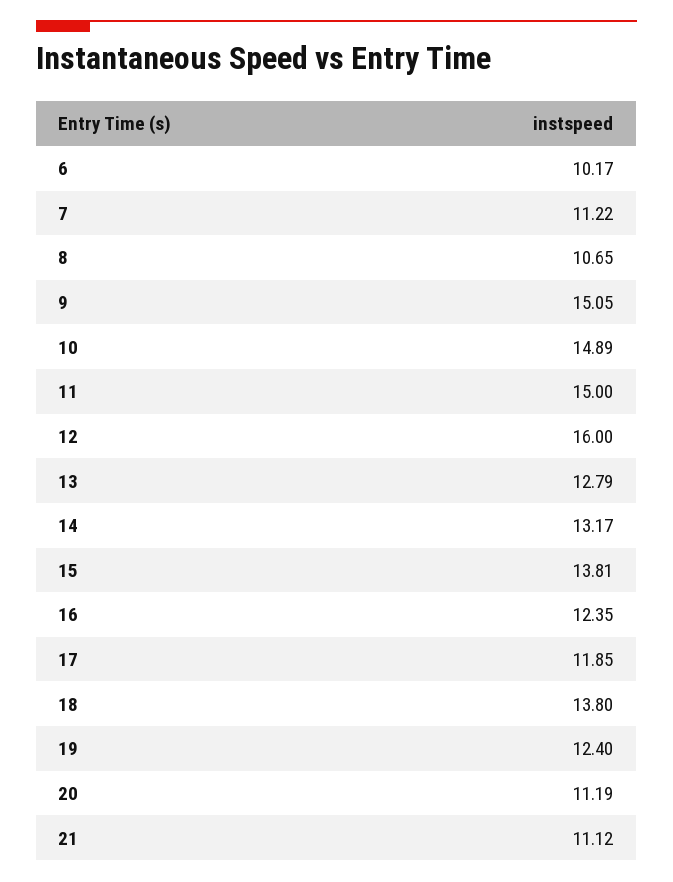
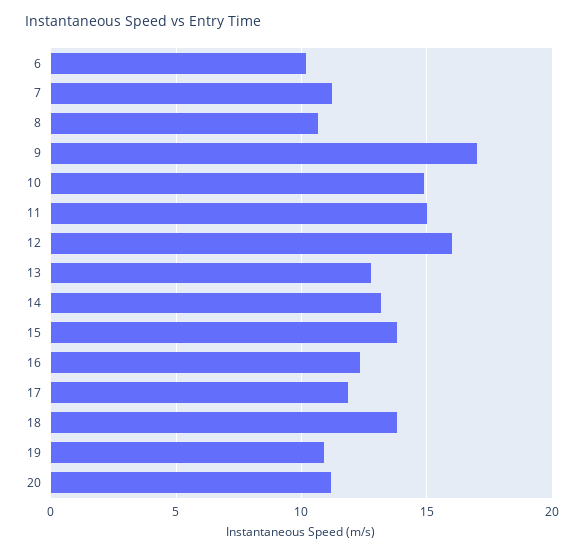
9: 15.05 -> 17
19: 12.4 -> 11
21: 11.12 -> none

